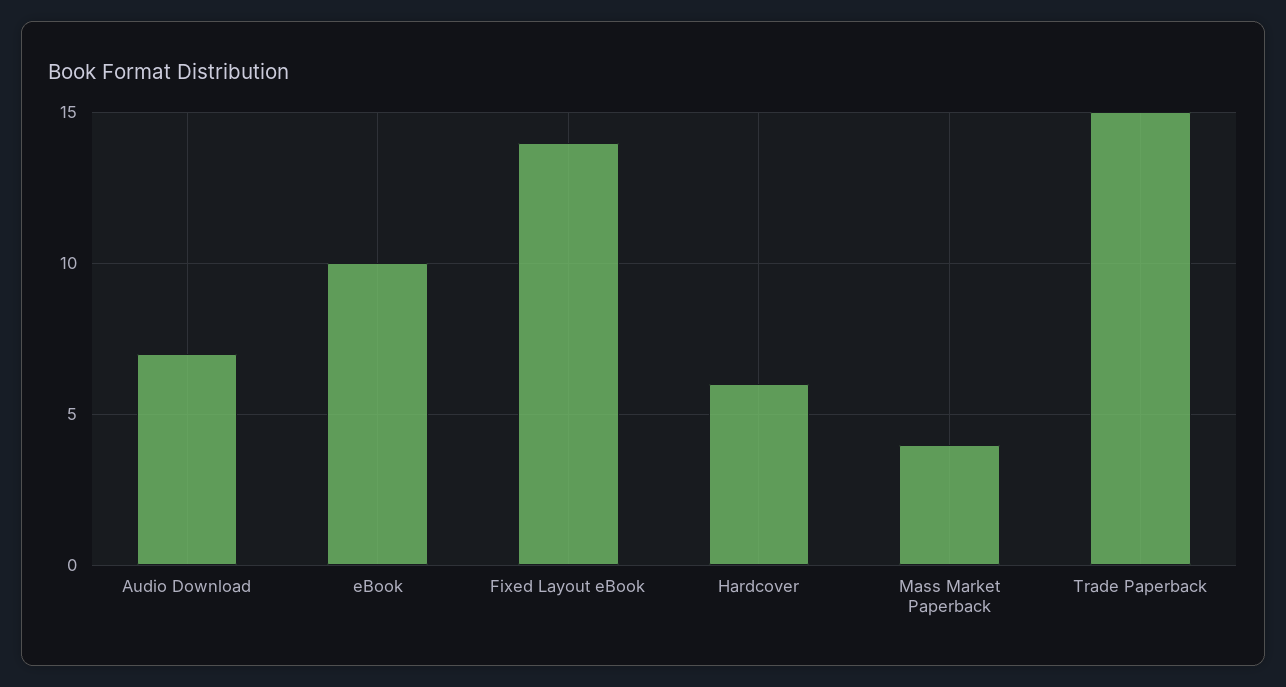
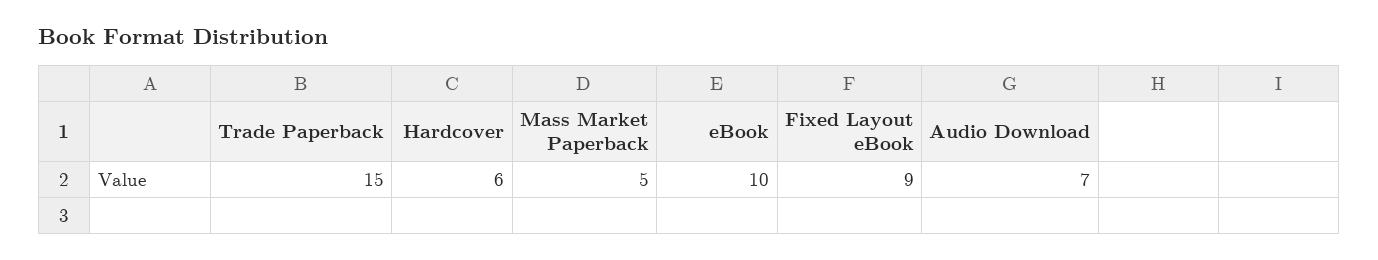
Fixed Layout eBook: 14 -> 9
Mass Market Paperback: 4 -> 5

